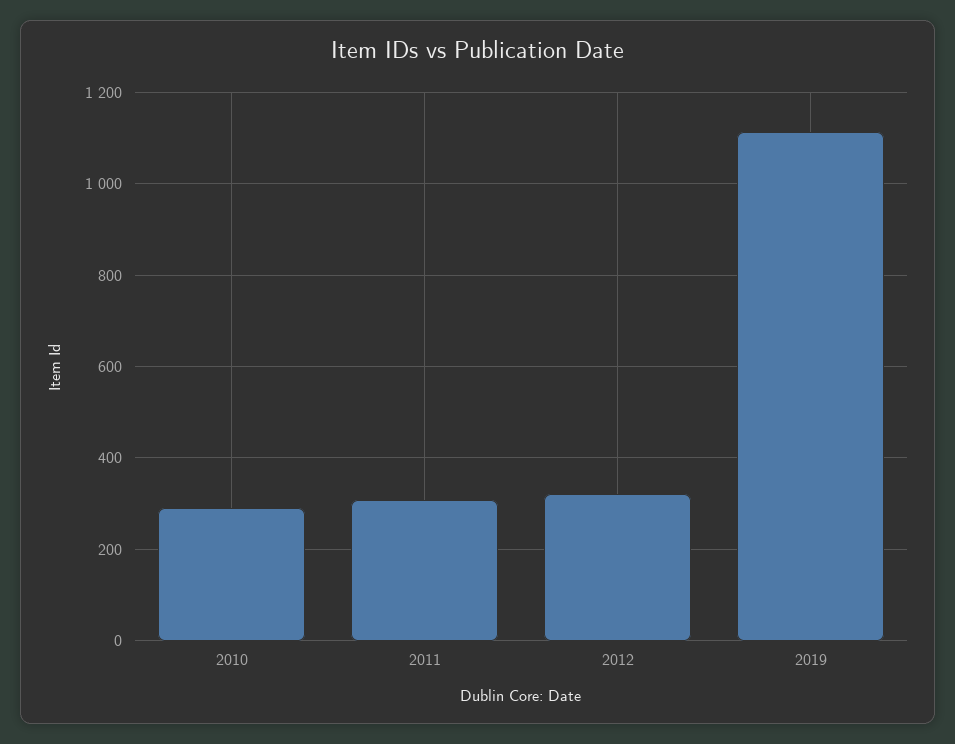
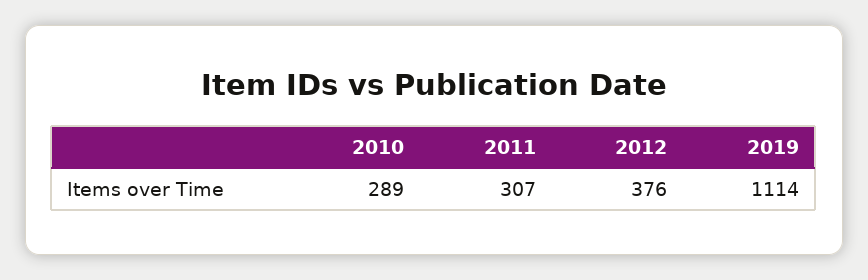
2012: 320 -> 376

